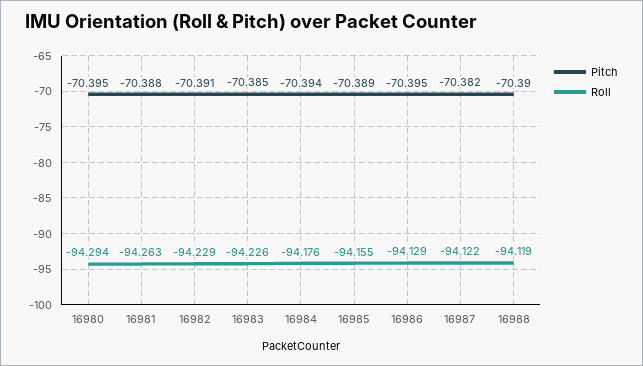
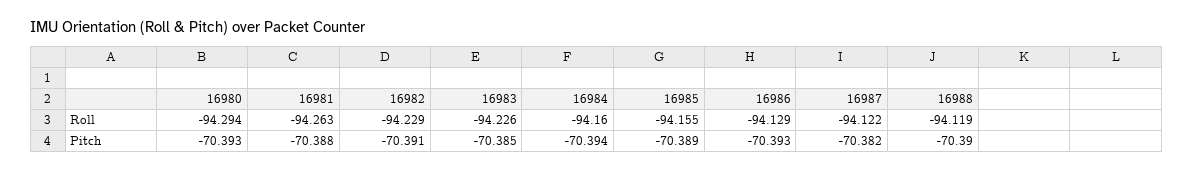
Pitch, 16980: -70.395 -> -70.393
Roll, 16984: -94.176 -> -94.16
Pitch, 16986: -70.395 -> -70.393

